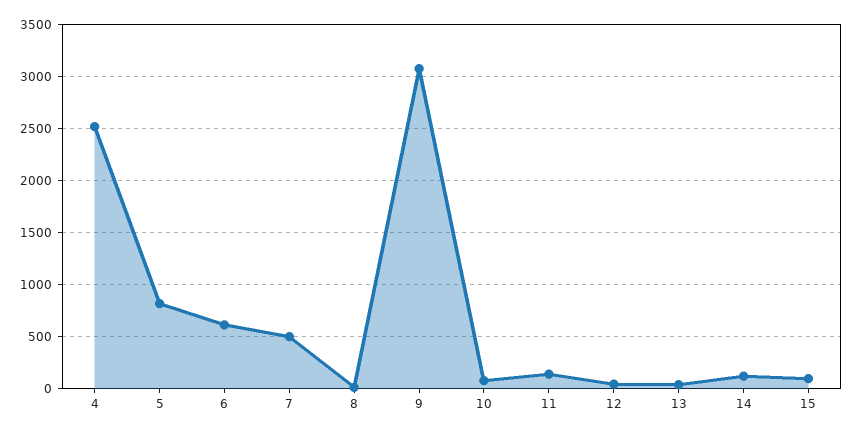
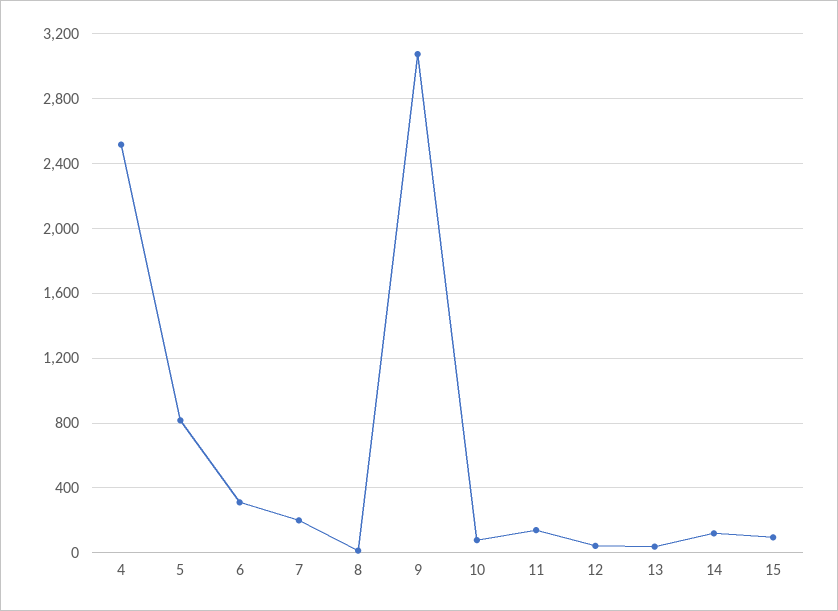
6: 600 -> 300
7: 500 -> 200

